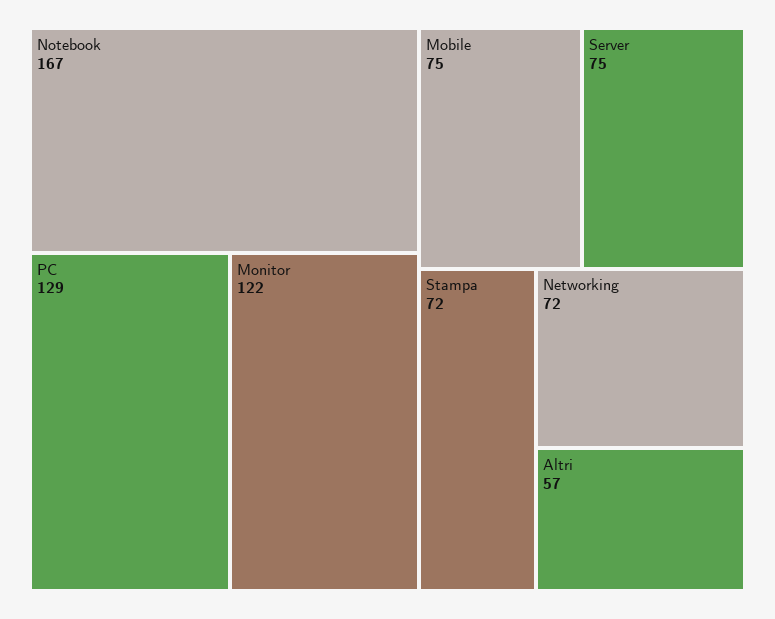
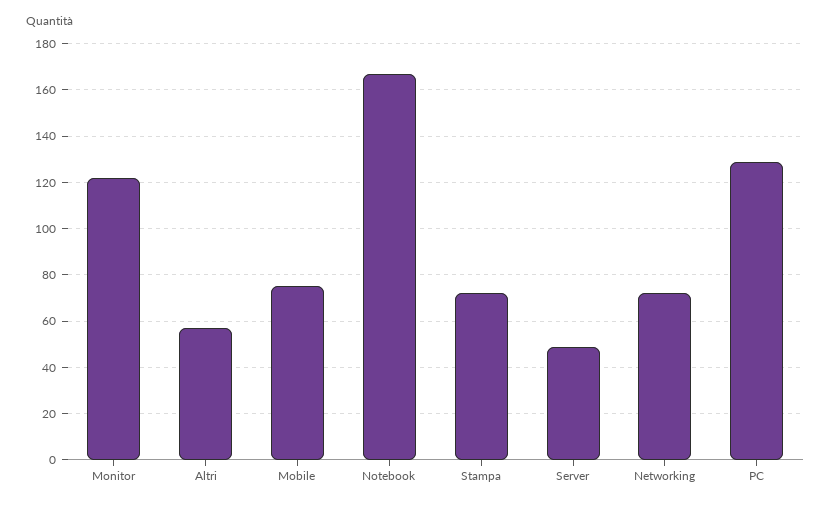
Server: 75 -> 50

